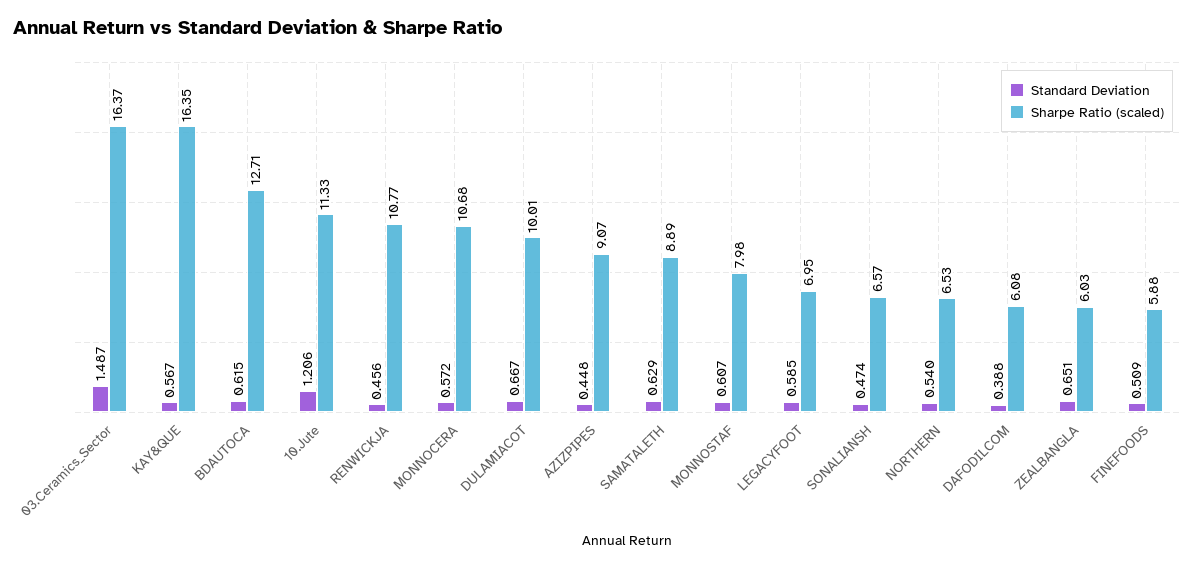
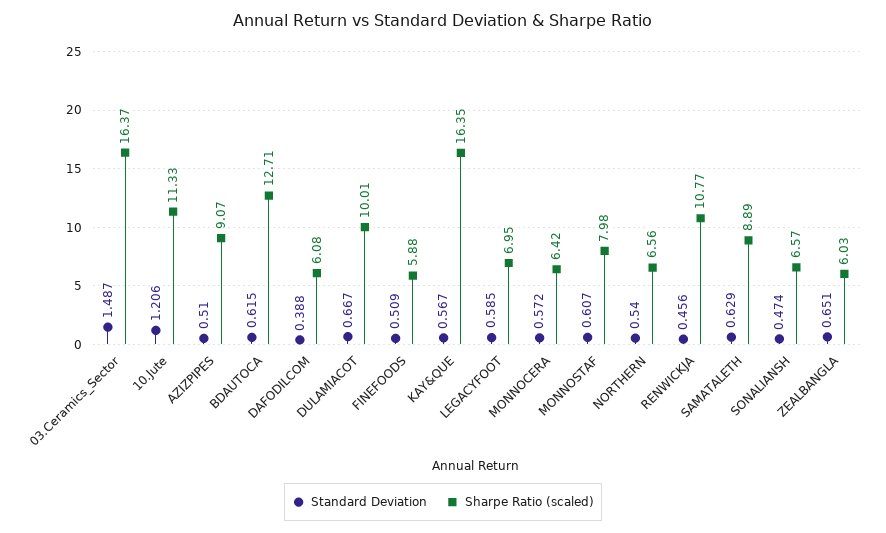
Sharpe Ratio (scaled), MONNOCERA: 10.68 -> 6.42
Standard Deviation, AZIZPIPES: 0.448 -> 0.51
Sharpe Ratio (scaled), NORTHERN: 6.53 -> 6.56

